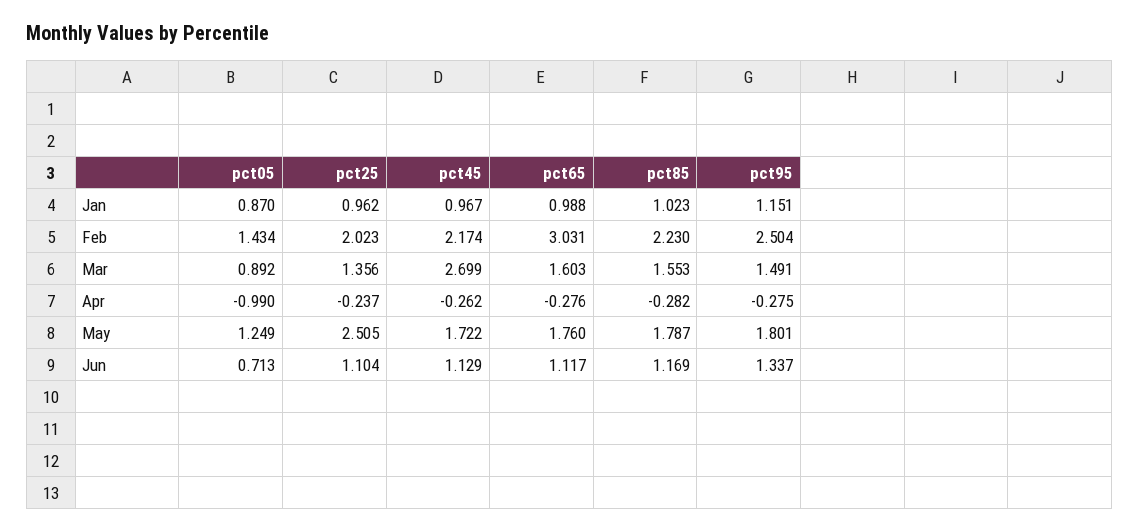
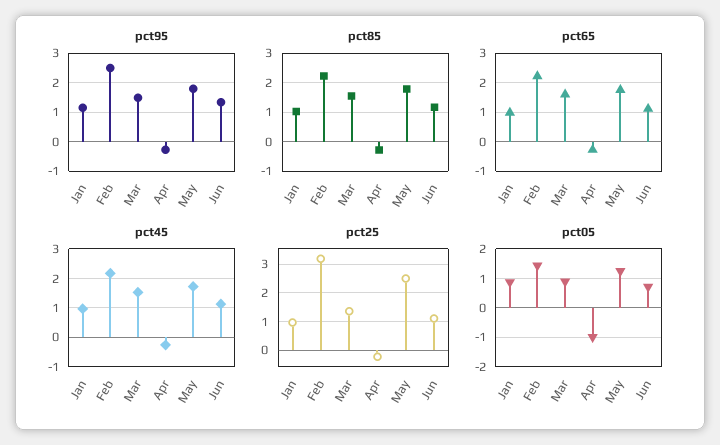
pct25, Feb: 2.023 -> 3.25
pct65, Feb: 3.031 -> 2.25
pct45, Mar: 2.699 -> 1.5

